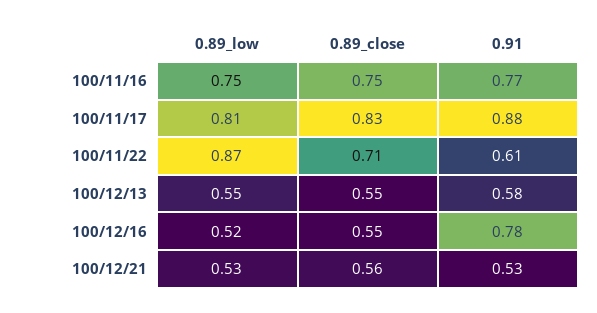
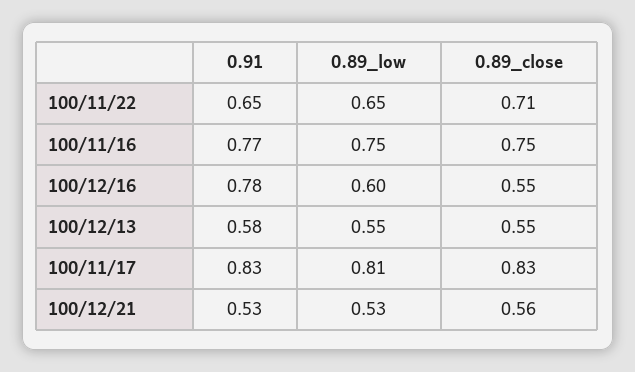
0.91, 100/11/17: 0.88 -> 0.83
0.89_low, 100/11/22: 0.87 -> 0.65
0.91, 100/11/22: 0.61 -> 0.65
0.89_low, 100/12/16: 0.52 -> 0.6

